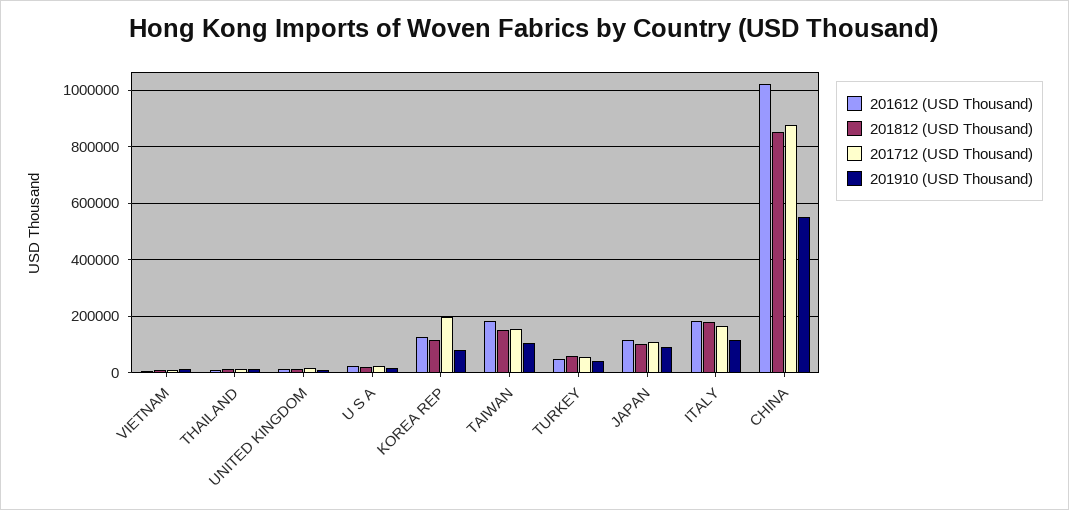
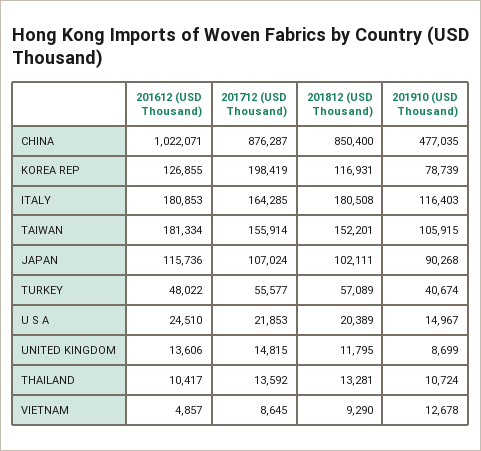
201910 (USD Thousand), CHINA: 550000 -> 477035

